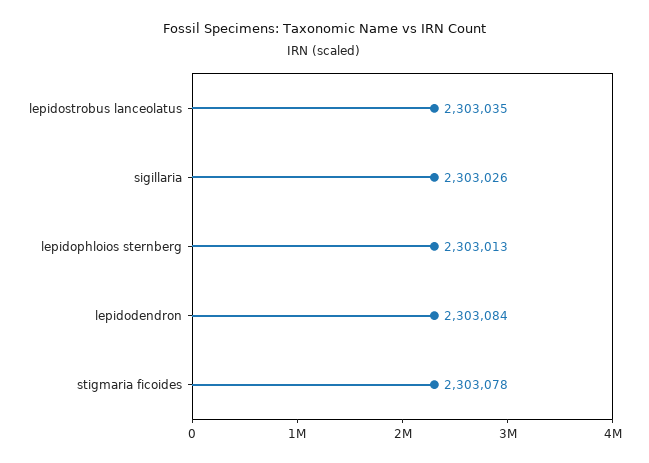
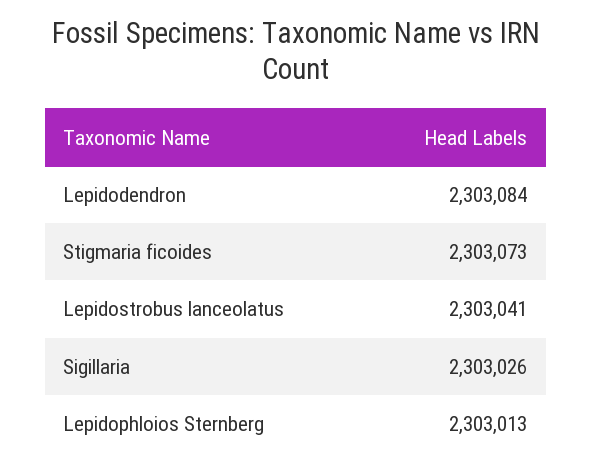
lepidostrobus lanceolatus: 2303035 -> 2303041
stigmaria ficoides: 2303078 -> 2303073

